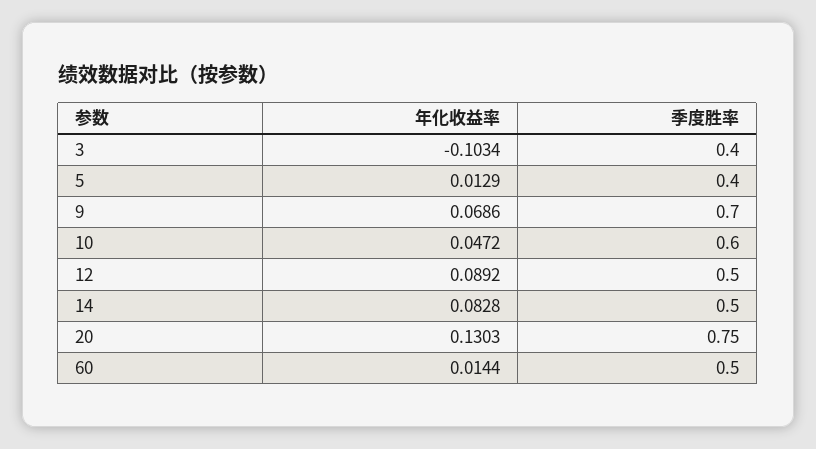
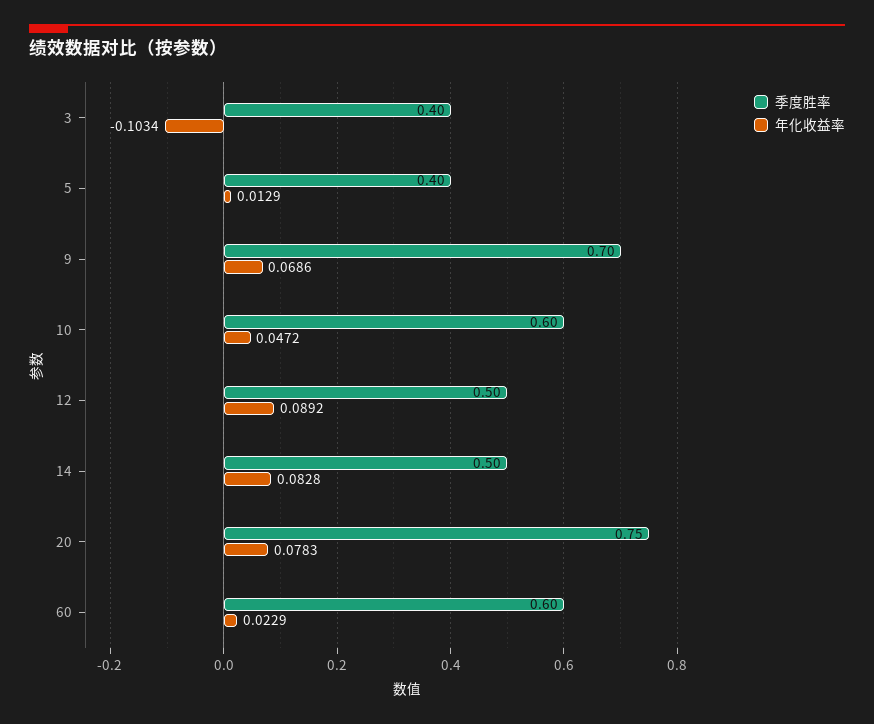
年化收益率, 20: 0.1303 -> 0.0783
年化收益率, 60: 0.0144 -> 0.0229
季度胜率, 60: 0.5 -> 0.6

